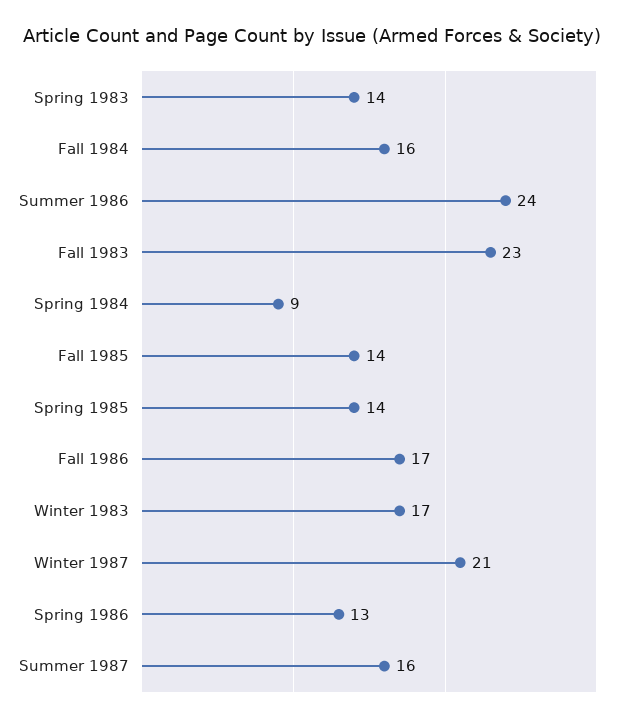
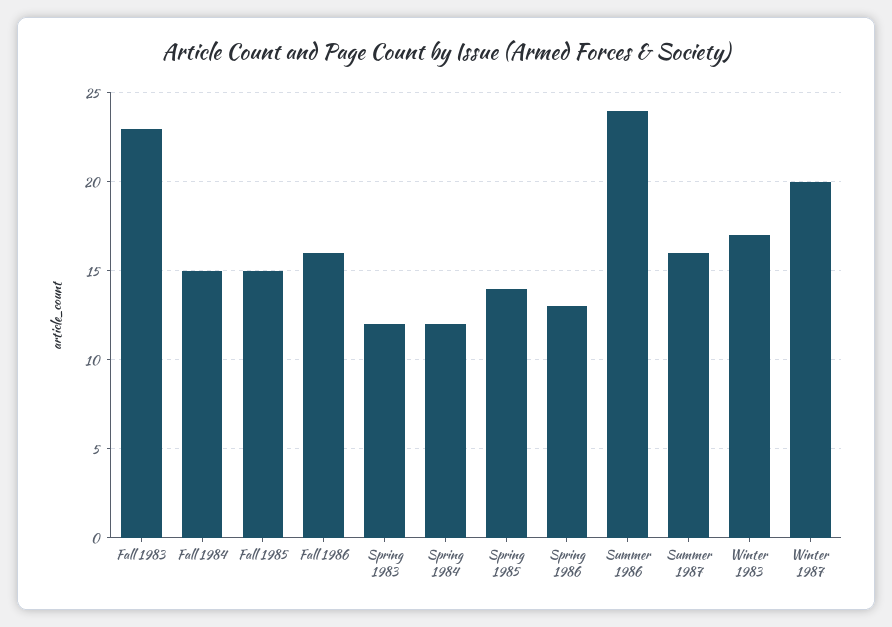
Spring 1983: 14 -> 12
Fall 1984: 16 -> 15
Spring 1984: 9 -> 12
Fall 1985: 14 -> 15
Fall 1986: 17 -> 16
Winter 1987: 21 -> 20

